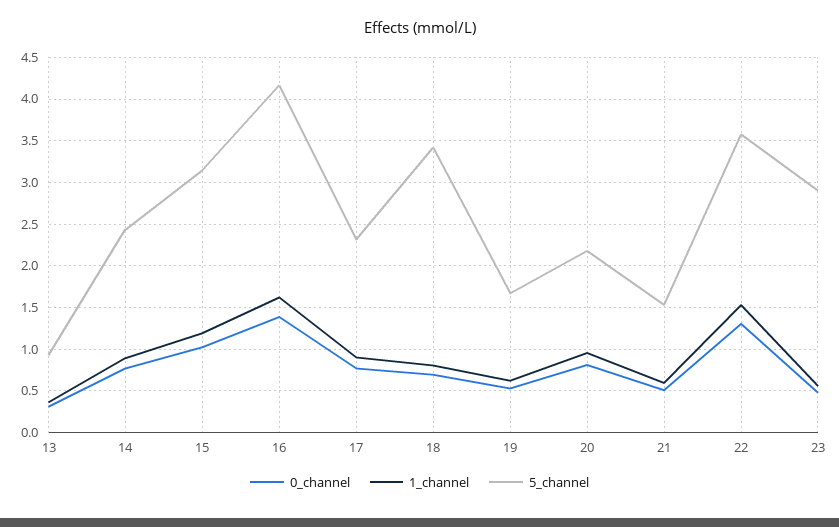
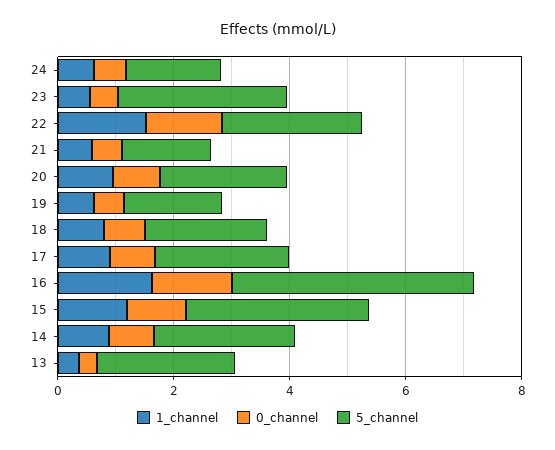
5_channel, 13: 0.9 -> 2.5
5_channel, 18: 3.4 -> 2
5_channel, 22: 3.6 -> 2.5
1_channel, 24: none -> 0.5
0_channel, 24: none -> 0.5
5_channel, 24: none -> 1.5

